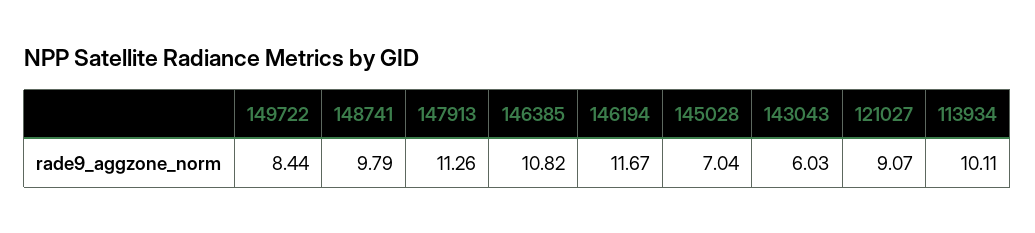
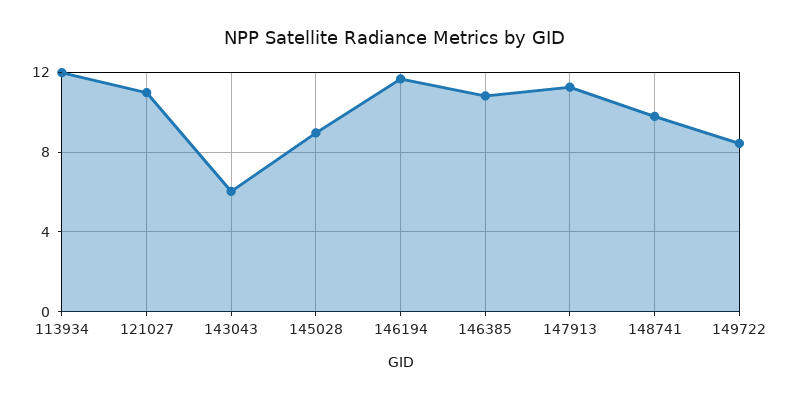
145028: 7.04 -> 9
121027: 9.07 -> 11
113934: 10.11 -> 12

